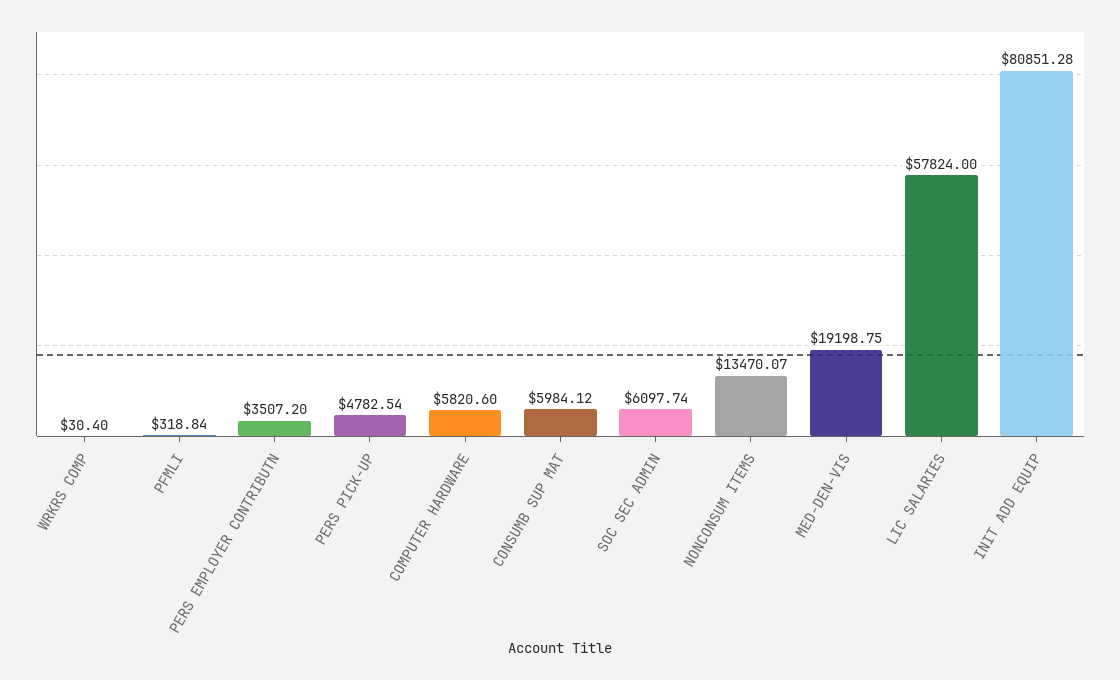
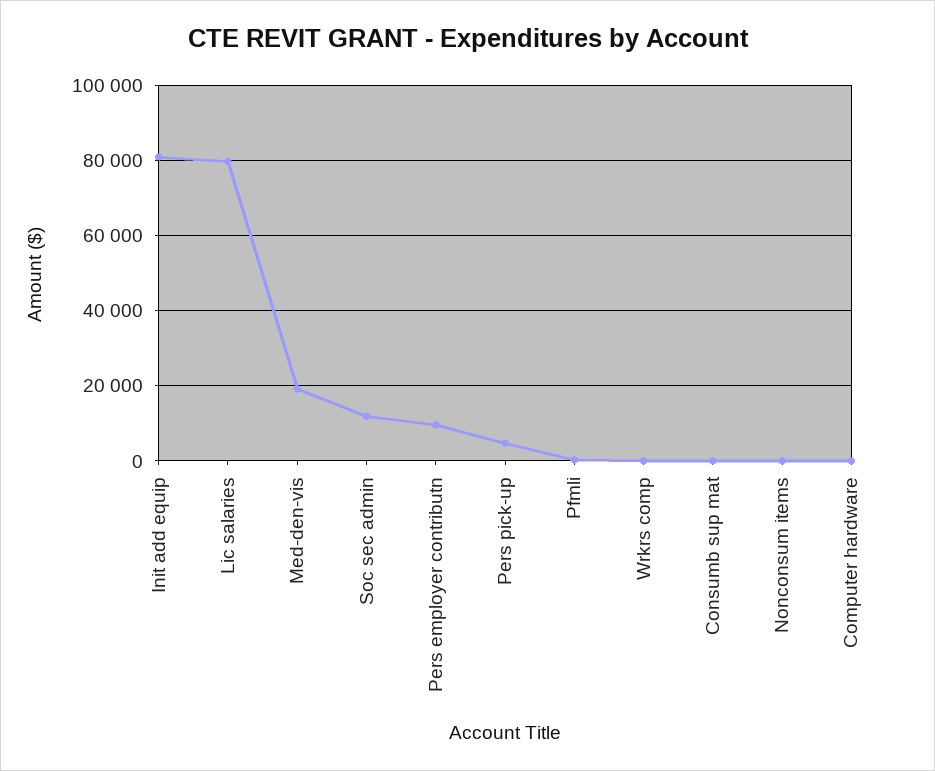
PERS EMPLOYER CONTRIBUTN: 3507.2 -> 10000
COMPUTER HARDWARE: 5820.6 -> 0
CONSUMB SUP MAT: 5984.12 -> 0
SOC SEC ADMIN: 6097.74 -> 12000
NONCONSUM ITEMS: 13470.07 -> 0
LIC SALARIES: 57824 -> 80000

